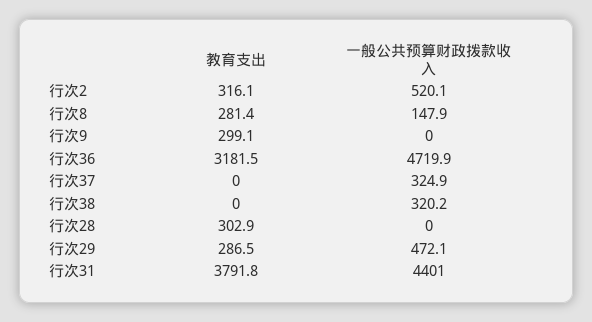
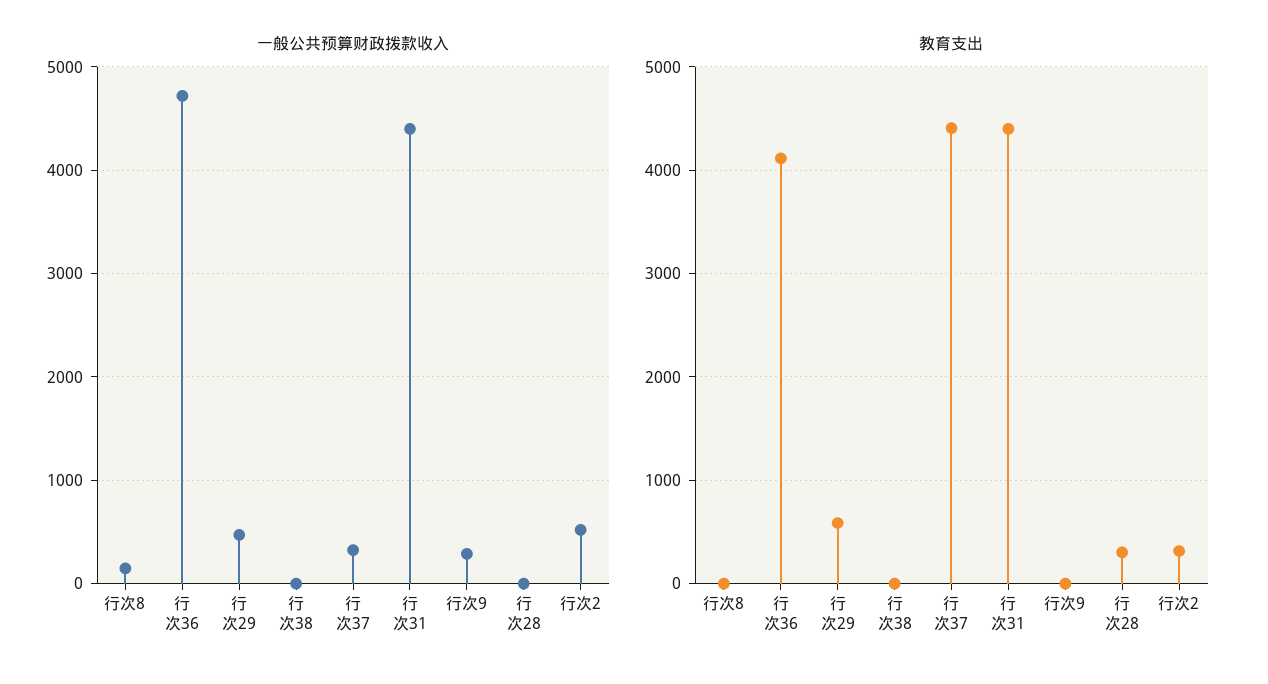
教育支出, 行次8: 281.4 -> 0
教育支出, 行次9: 299.1 -> 0
一般公共预算财政拨款收入, 行次9: 0 -> 300
教育支出, 行次36: 3181.5 -> 4100
教育支出, 行次37: 0 -> 4400
一般公共预算财政拨款收入, 行次38: 320.2 -> 0
教育支出, 行次29: 286.5 -> 600
教育支出, 行次31: 3791.8 -> 4400

